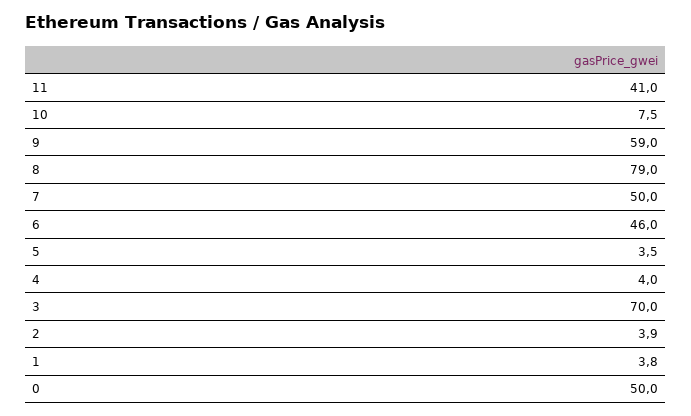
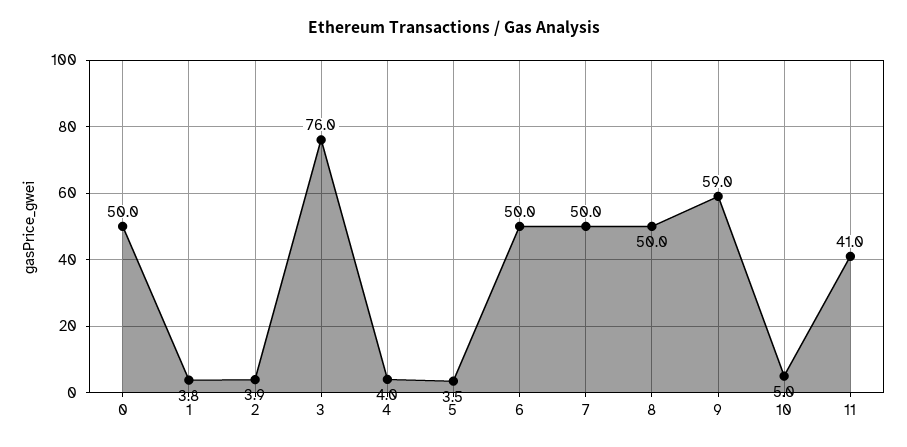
10: 7.5 -> 5
8: 79 -> 50
6: 46 -> 50
3: 70 -> 76

